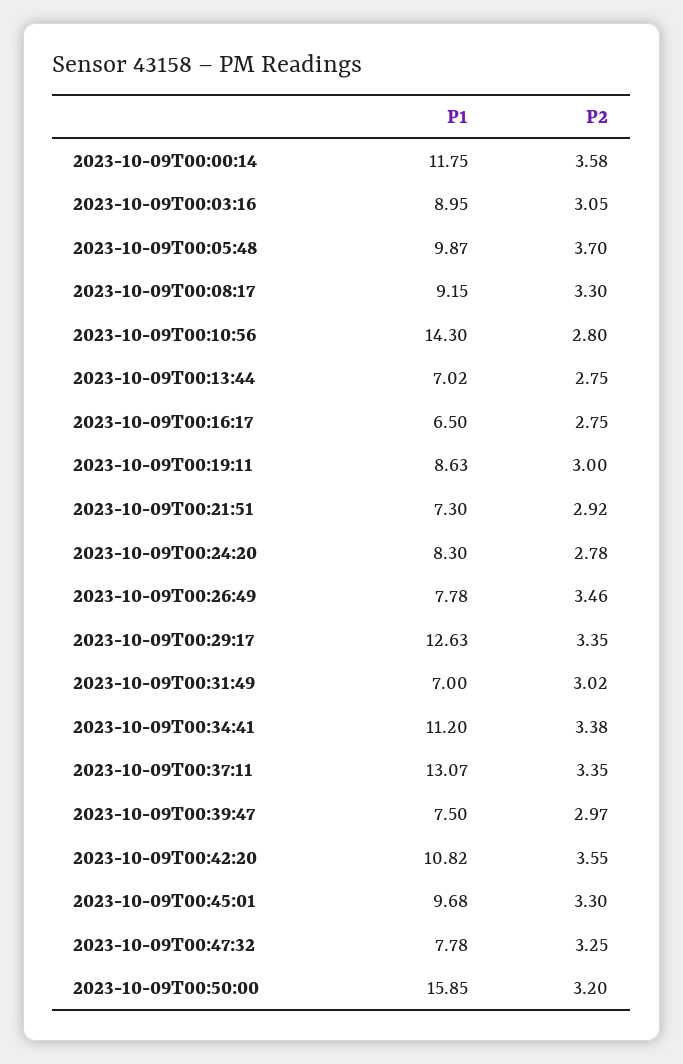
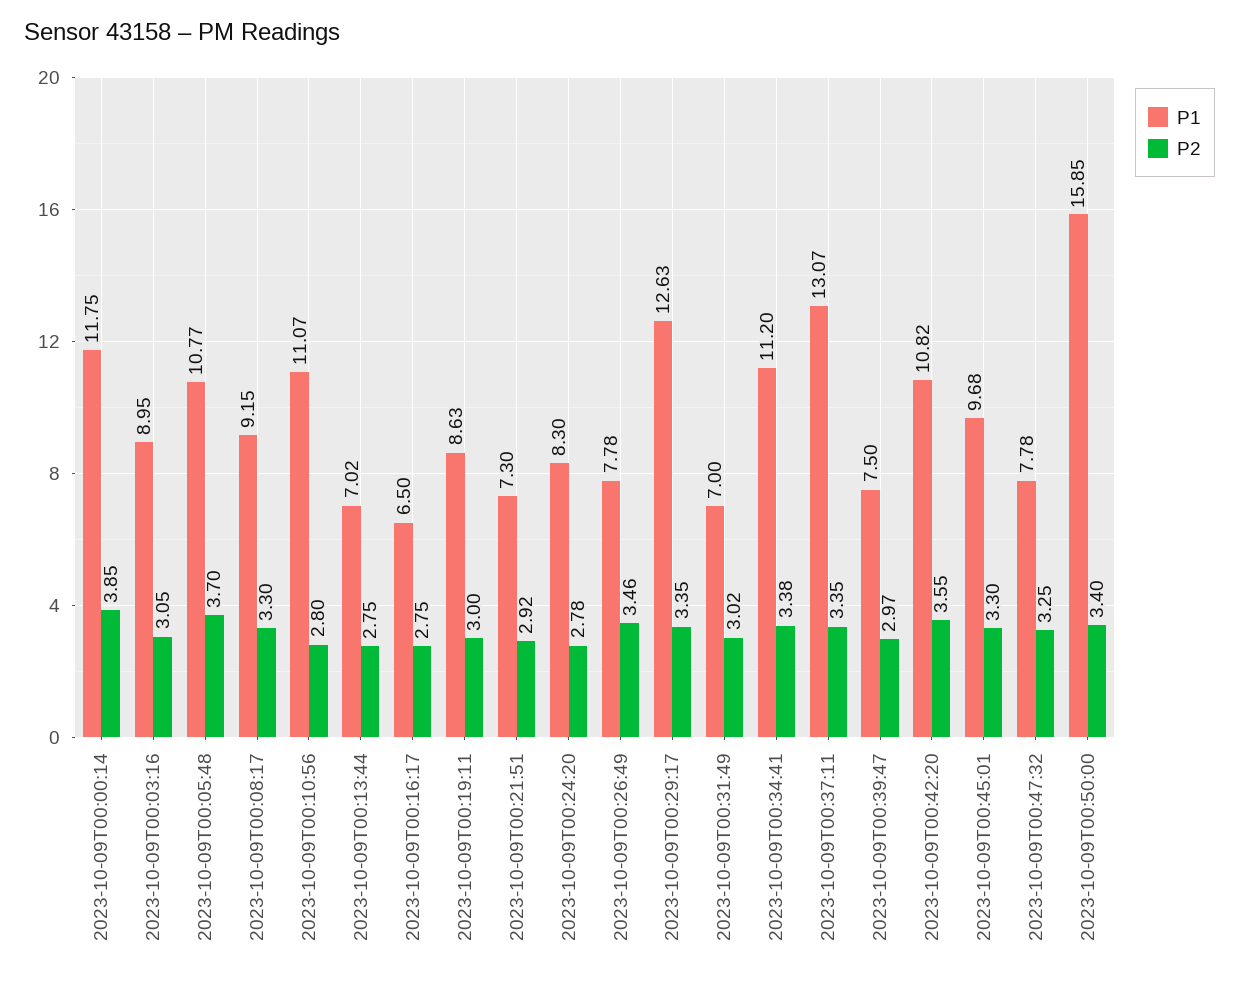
P2, 2023-10-09T00:00:14: 3.58 -> 3.85
P1, 2023-10-09T00:05:48: 9.87 -> 10.77
P1, 2023-10-09T00:10:56: 14.3 -> 11.07
P2, 2023-10-09T00:50:00: 3.2 -> 3.4

